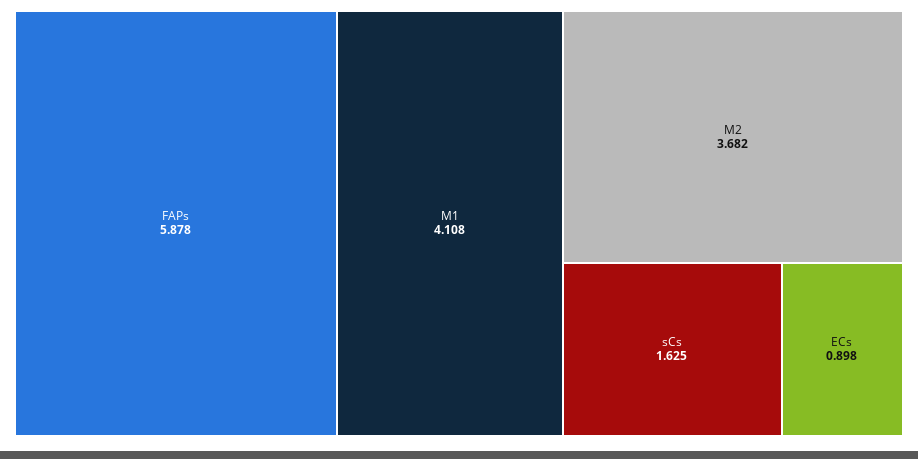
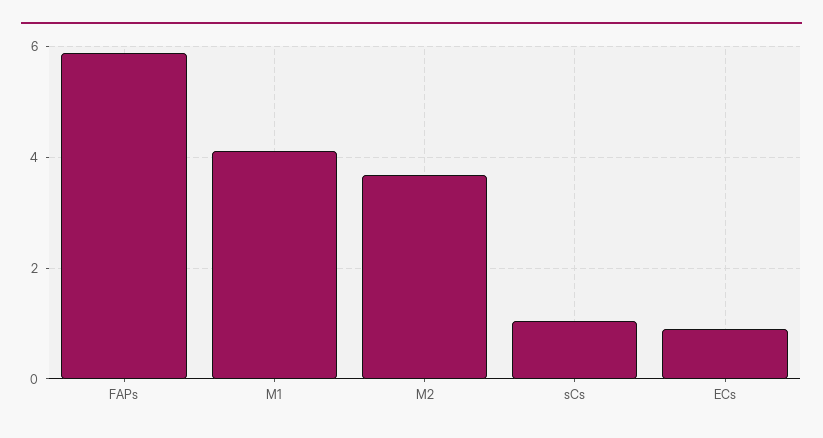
sCs: 1.625 -> 1

